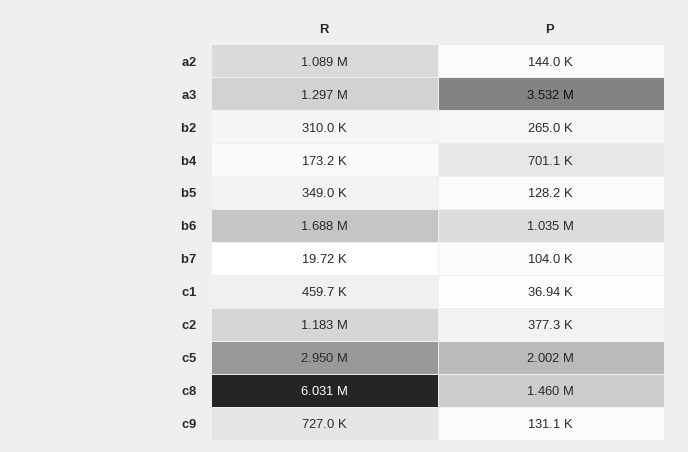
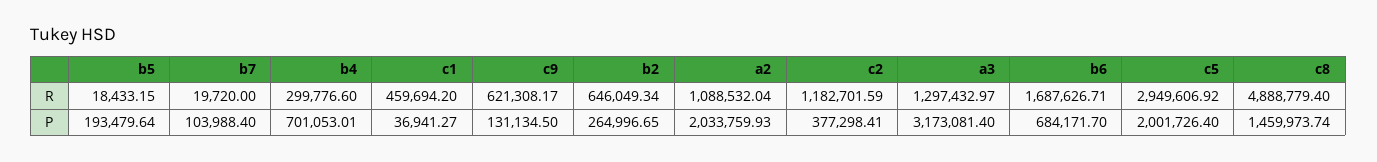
P, a2: 144000 -> 2033759.93
P, a3: 3532000 -> 3173081.4
R, b2: 310000 -> 646049.34
R, b4: 173200 -> 299776.6
R, b5: 349000 -> 18433.15
P, b5: 128200 -> 193479.64
P, b6: 1035000 -> 684171.7
R, c8: 6031000 -> 4888779.4
R, c9: 727000 -> 621308.17

